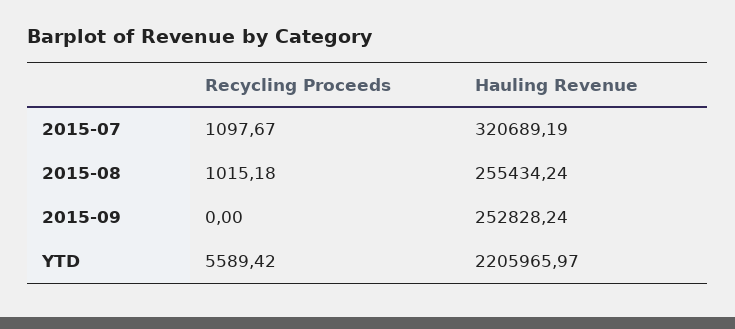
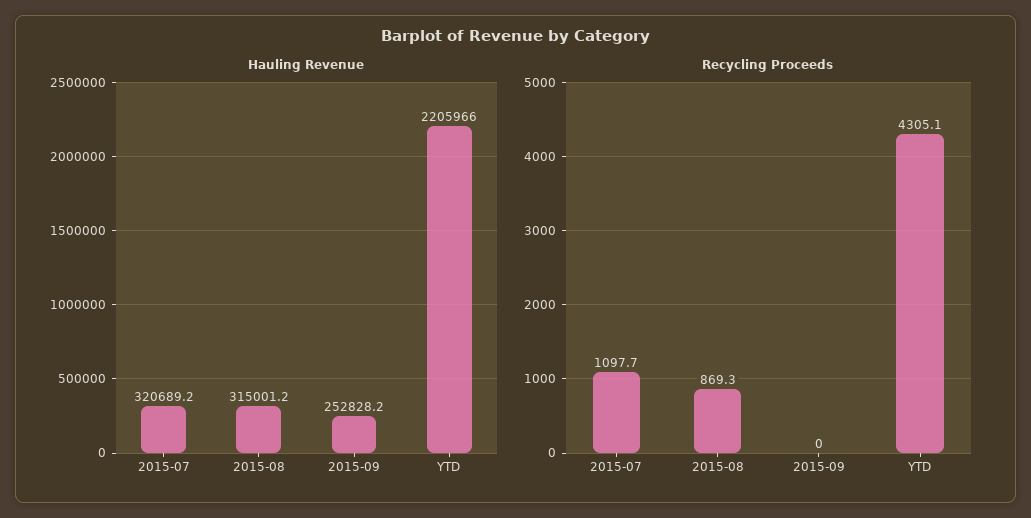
Recycling Proceeds, 2015-08: 1015.18 -> 869.3
Hauling Revenue, 2015-08: 255434.24 -> 315001.2
Recycling Proceeds, YTD: 5589.42 -> 4305.1

